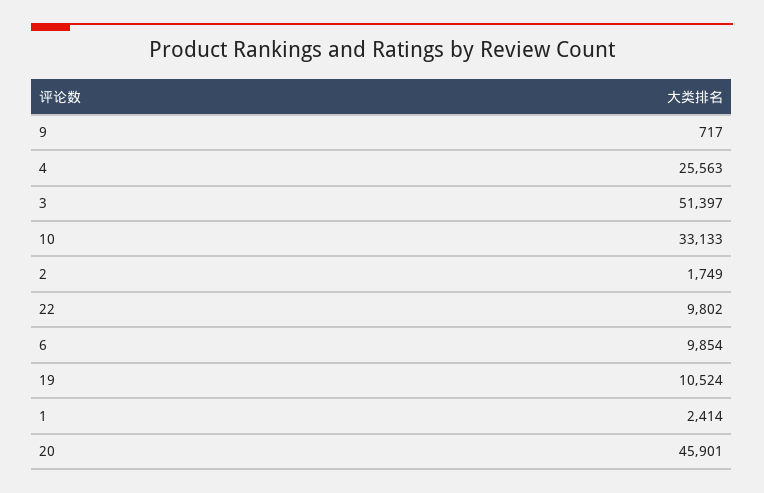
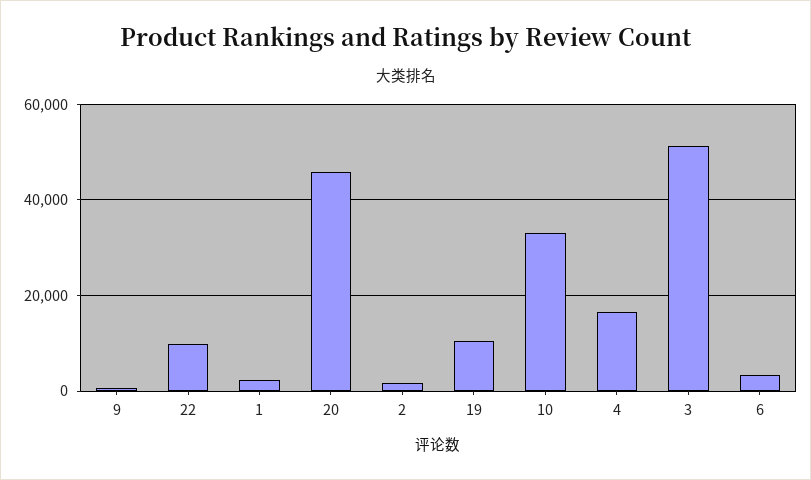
4: 25563 -> 16000
6: 9854 -> 4000

